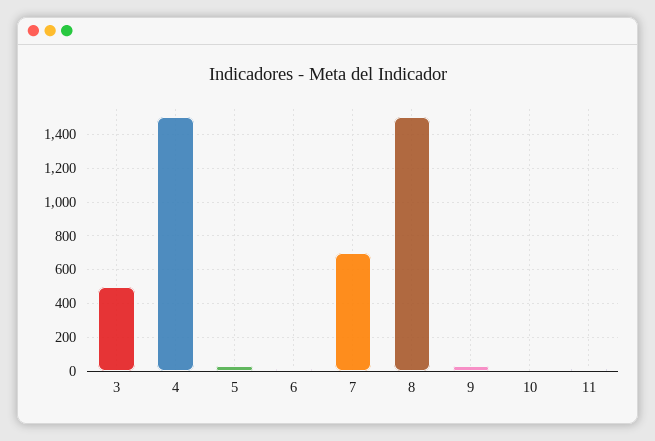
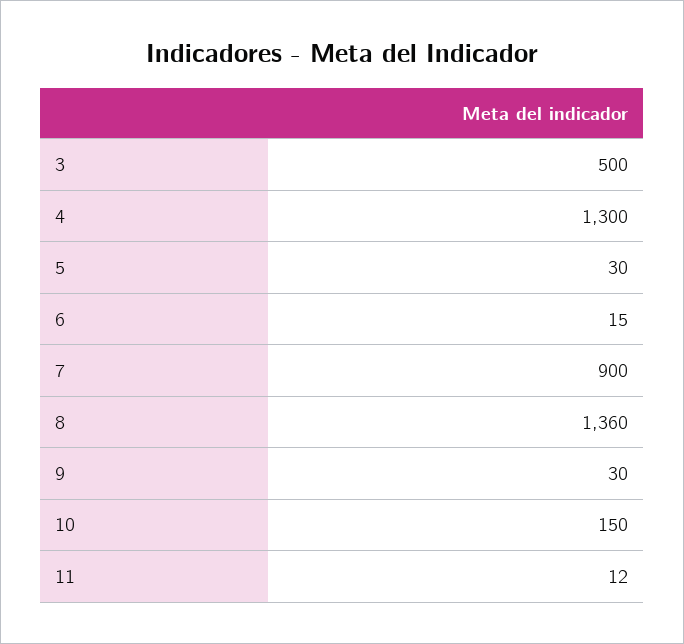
4: 1500 -> 1300
7: 700 -> 900
8: 1500 -> 1360
10: 0 -> 150

